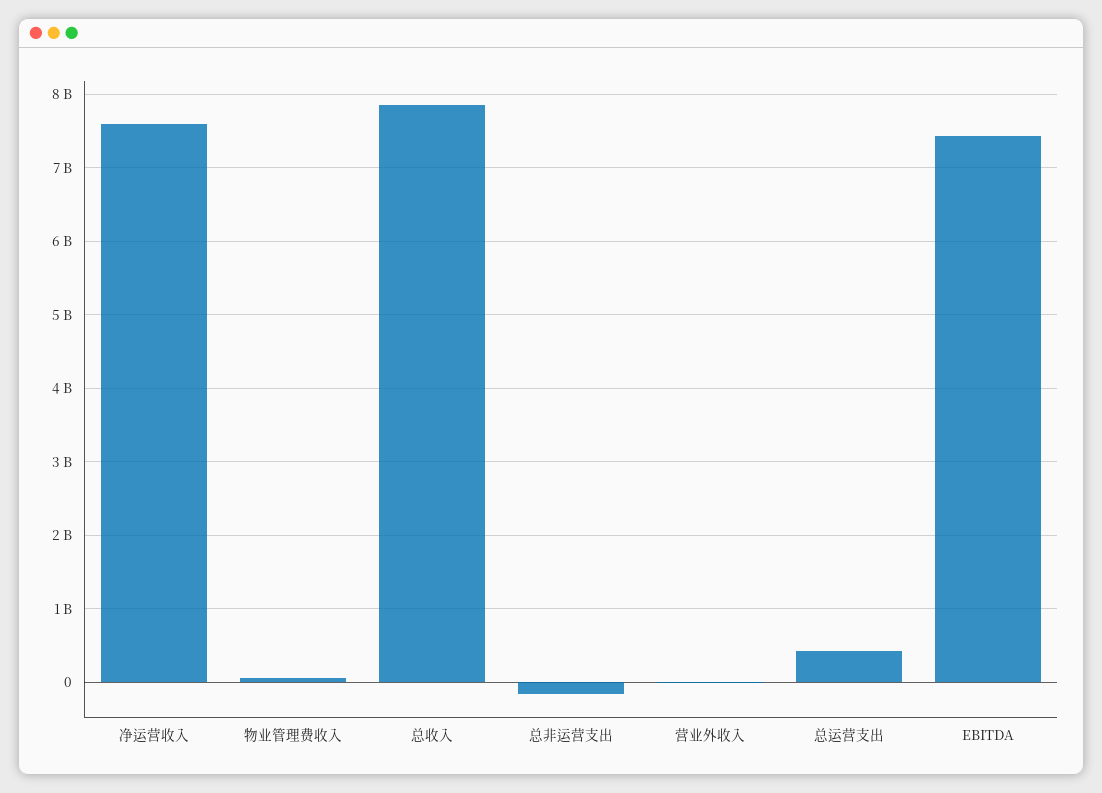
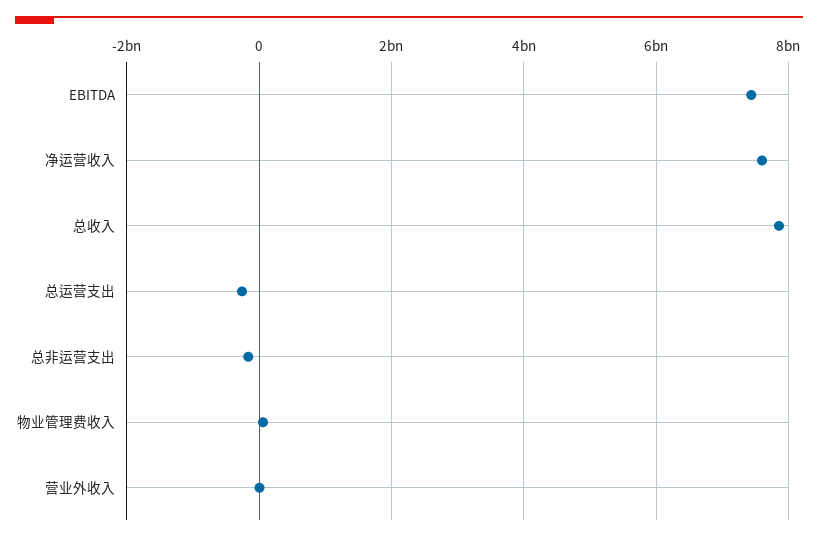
总运营支出: 400000000 -> -200000000

